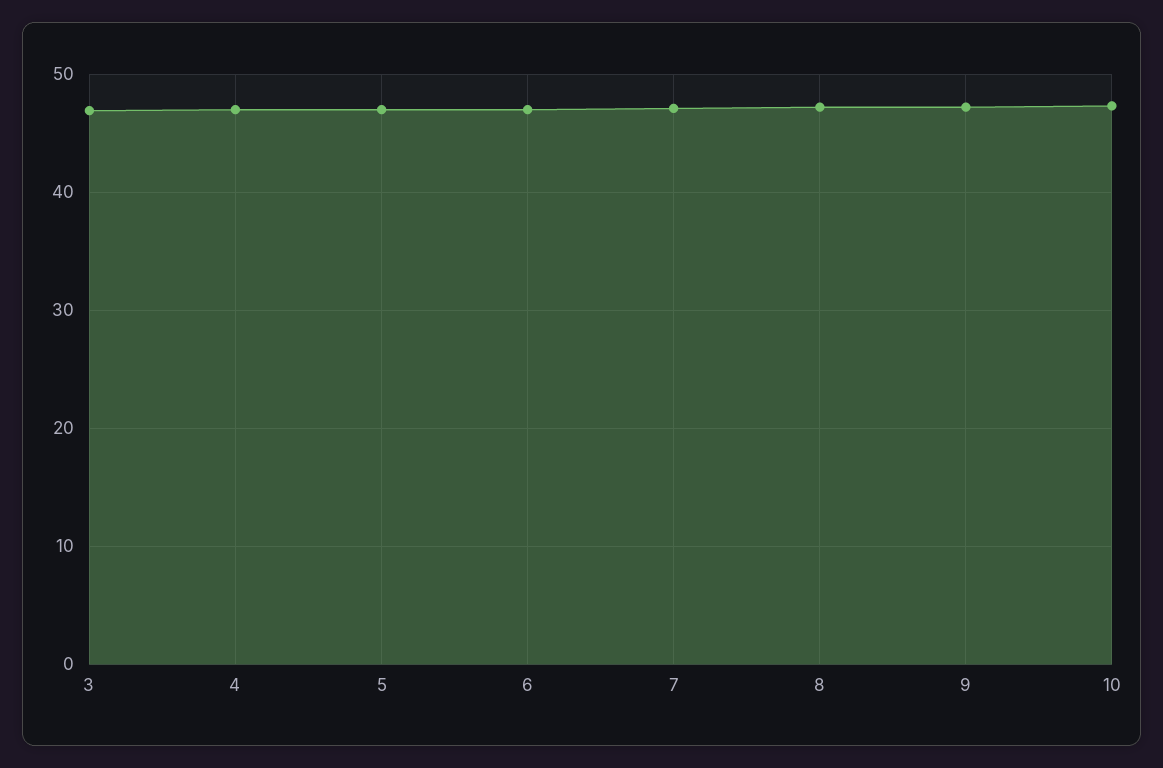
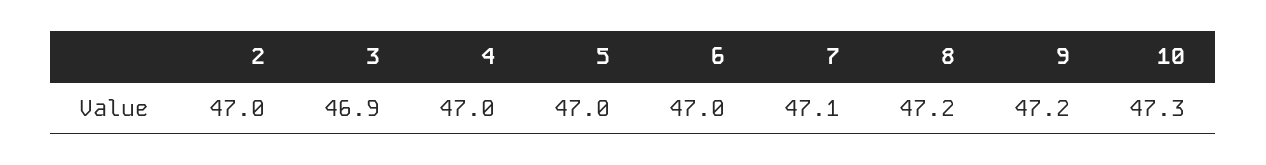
2: none -> 47

